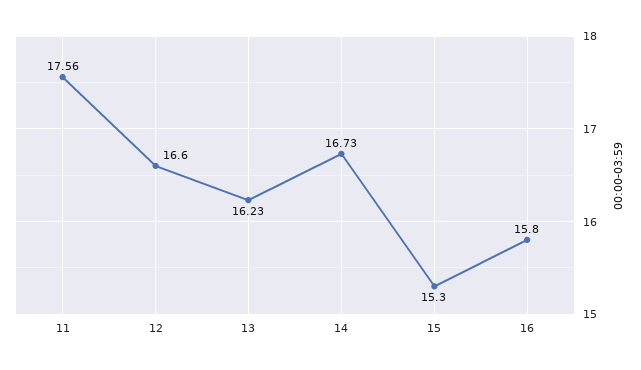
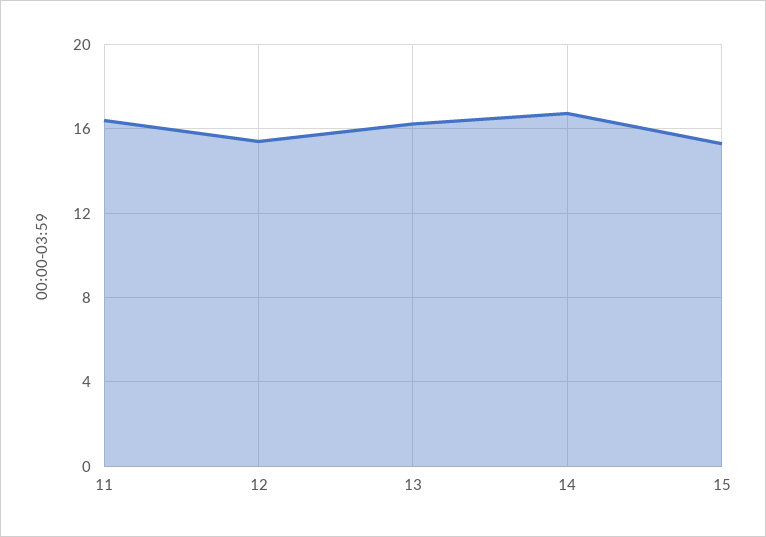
11: 17.56 -> 16.5
12: 16.6 -> 15.5
16: 15.8 -> none

